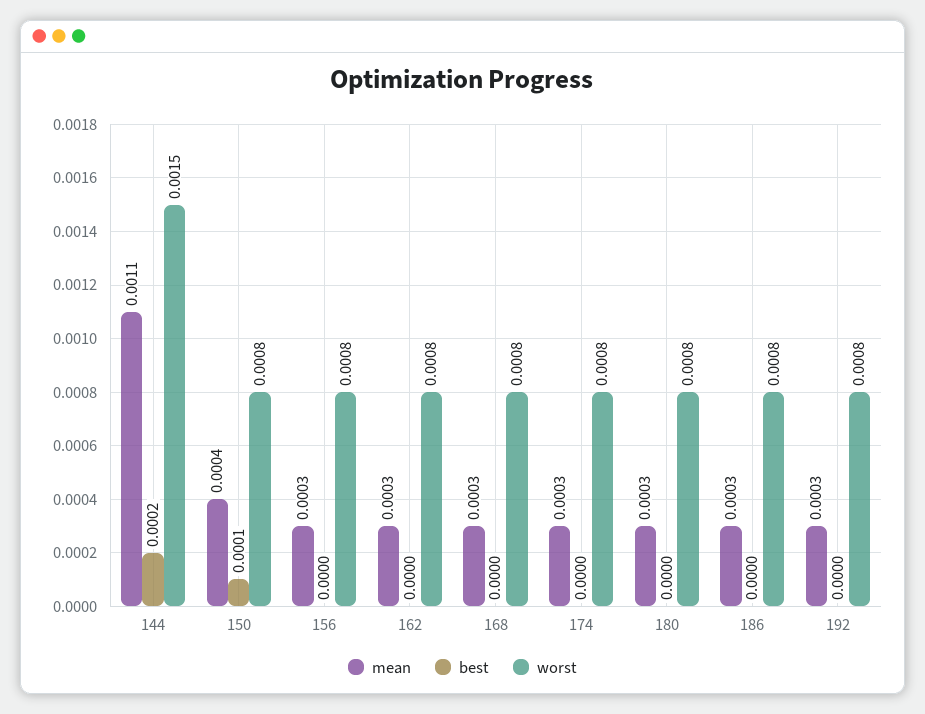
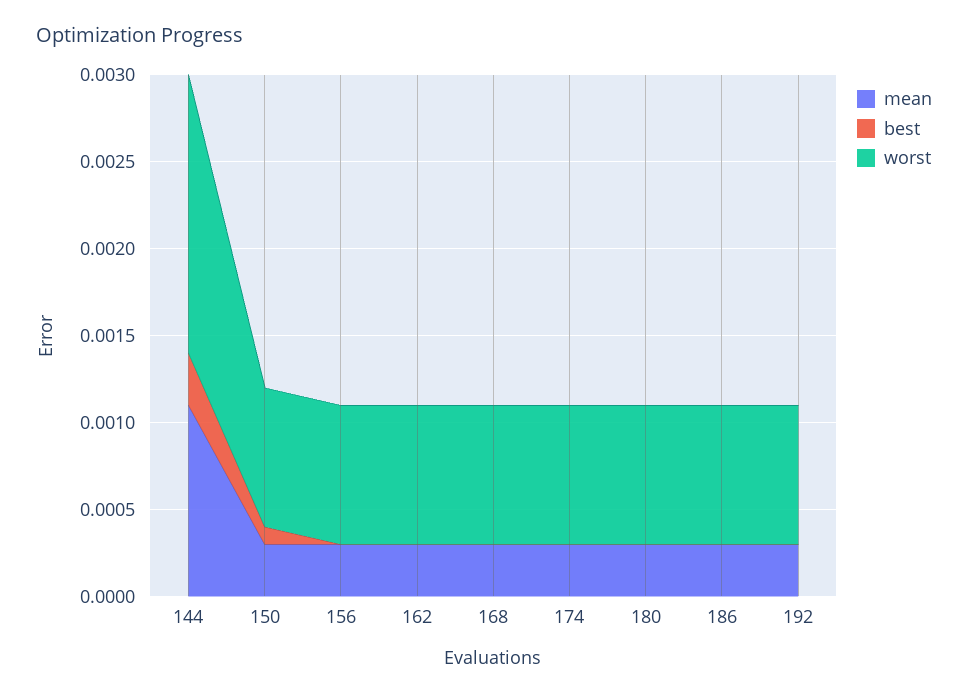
best, 144: 0.0002 -> 0.0003
worst, 144: 0.0015 -> 0.0016
mean, 150: 0.0004 -> 0.0003

